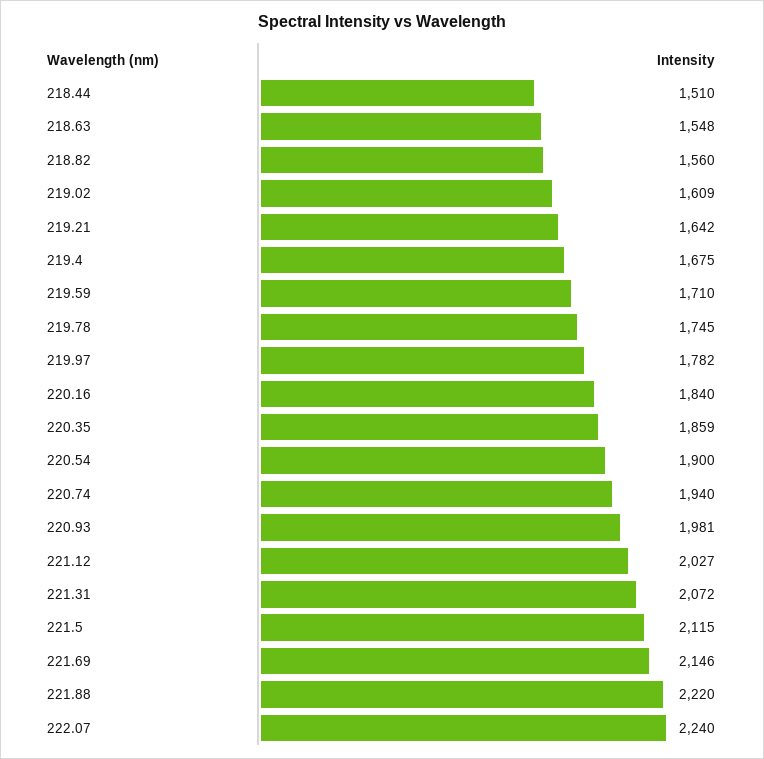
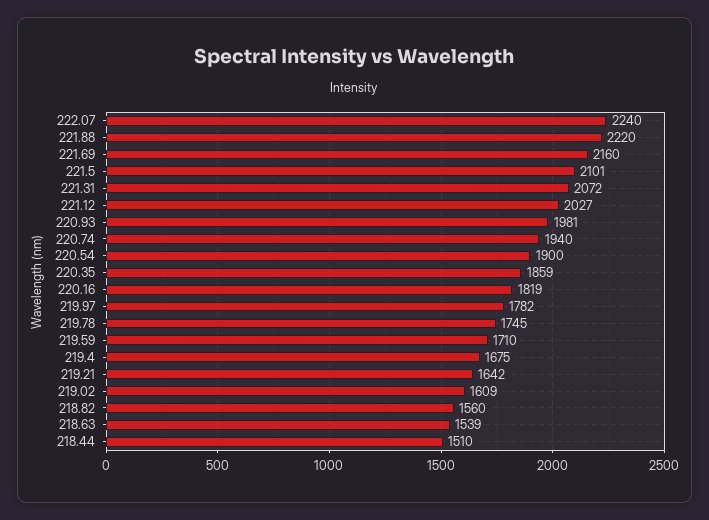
218.63: 1548 -> 1539
220.16: 1840 -> 1819
221.5: 2115 -> 2101
221.69: 2146 -> 2160

